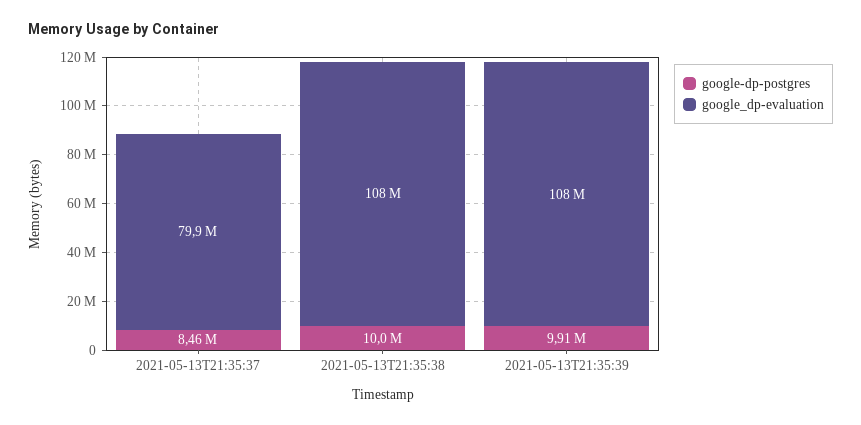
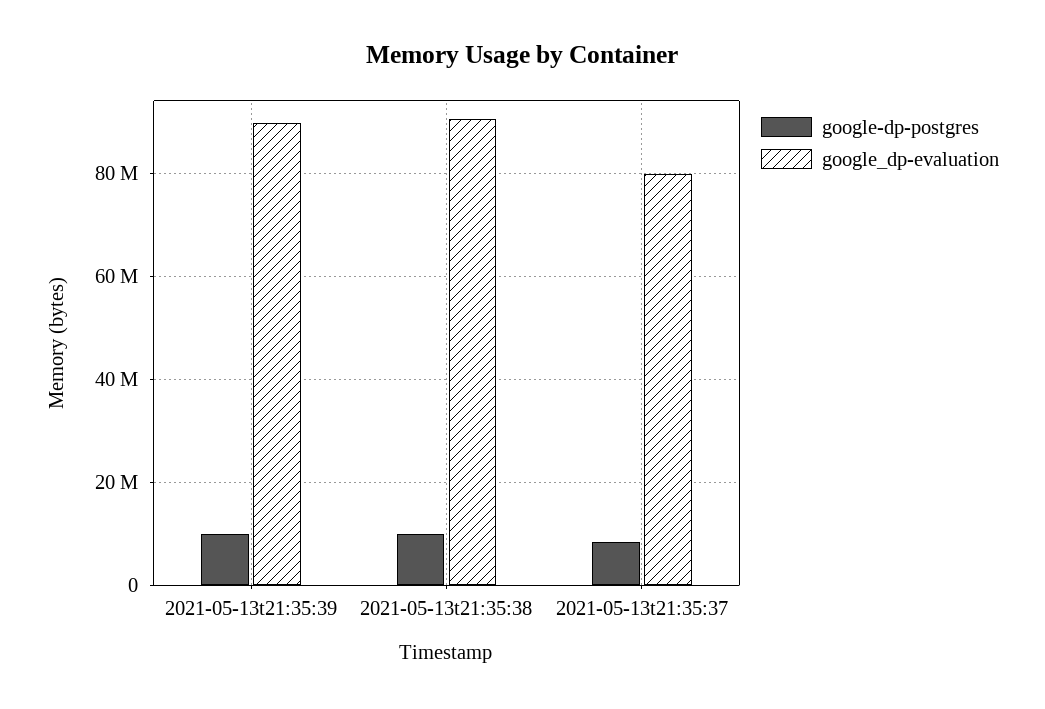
google_dp-evaluation, 2021-05-13T21:35:38: 108000000 -> 90000000
google_dp-evaluation, 2021-05-13T21:35:39: 108000000 -> 90000000

